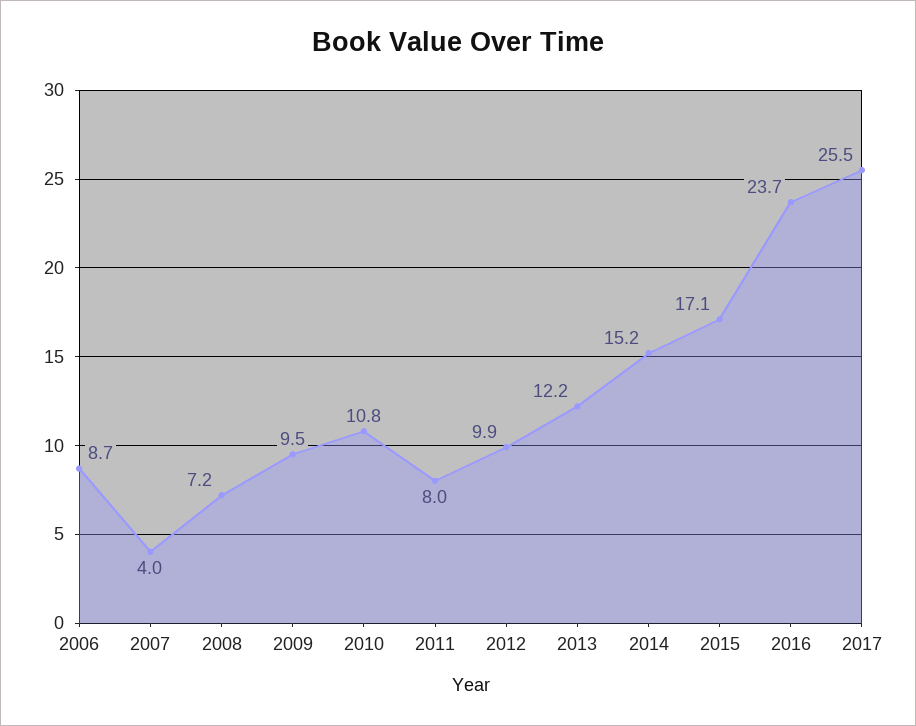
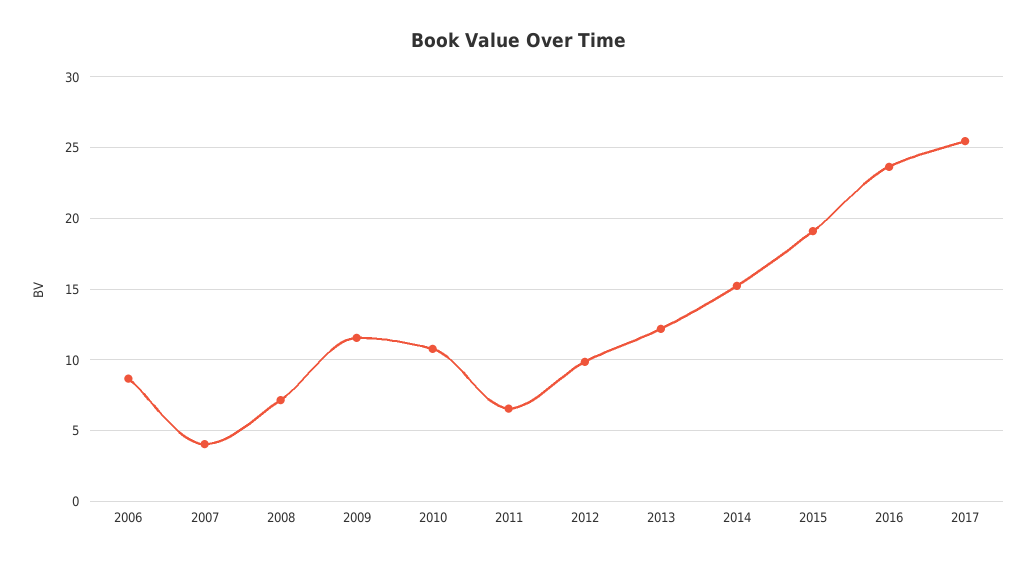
2009: 9.5 -> 11.5
2011: 8 -> 6.5
2015: 17.1 -> 19

